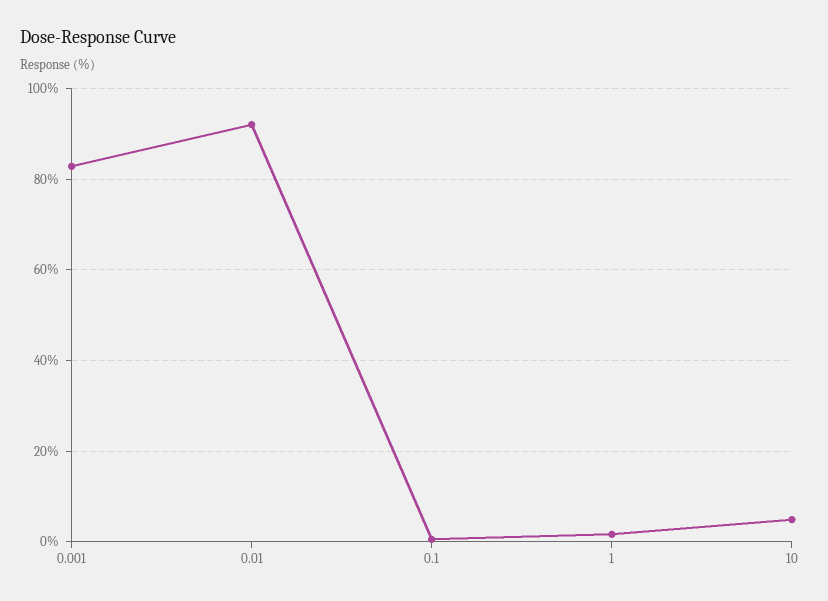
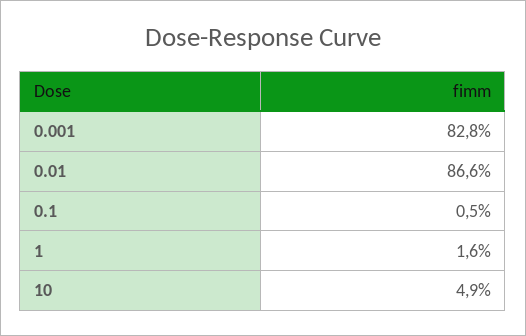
0.01: 92 -> 86.6

